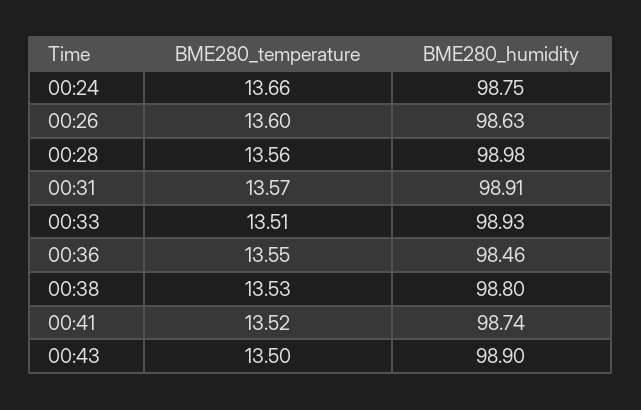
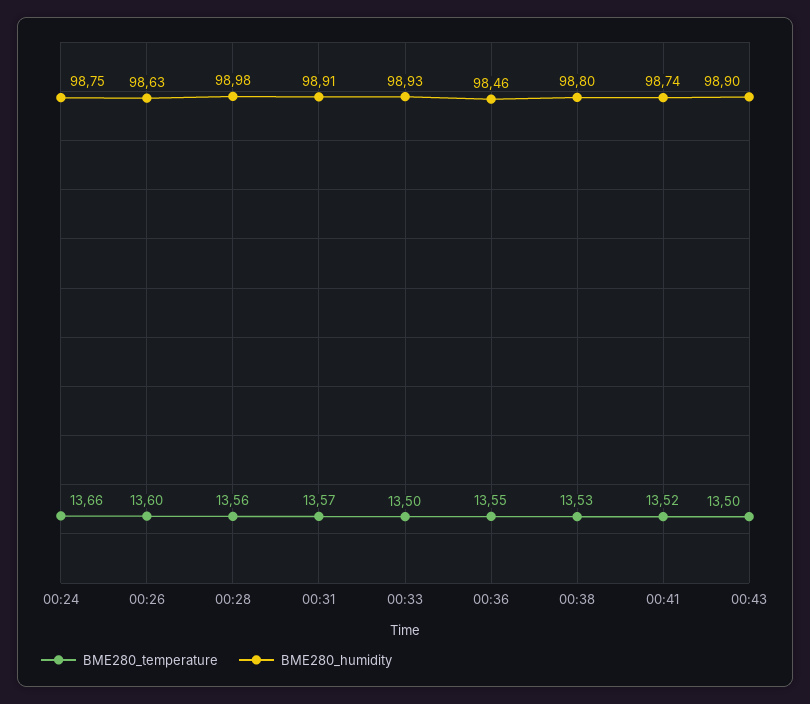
BME280_temperature, 00:33: 13.51 -> 13.5

